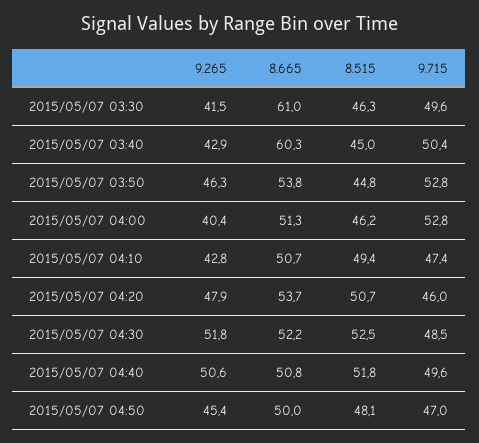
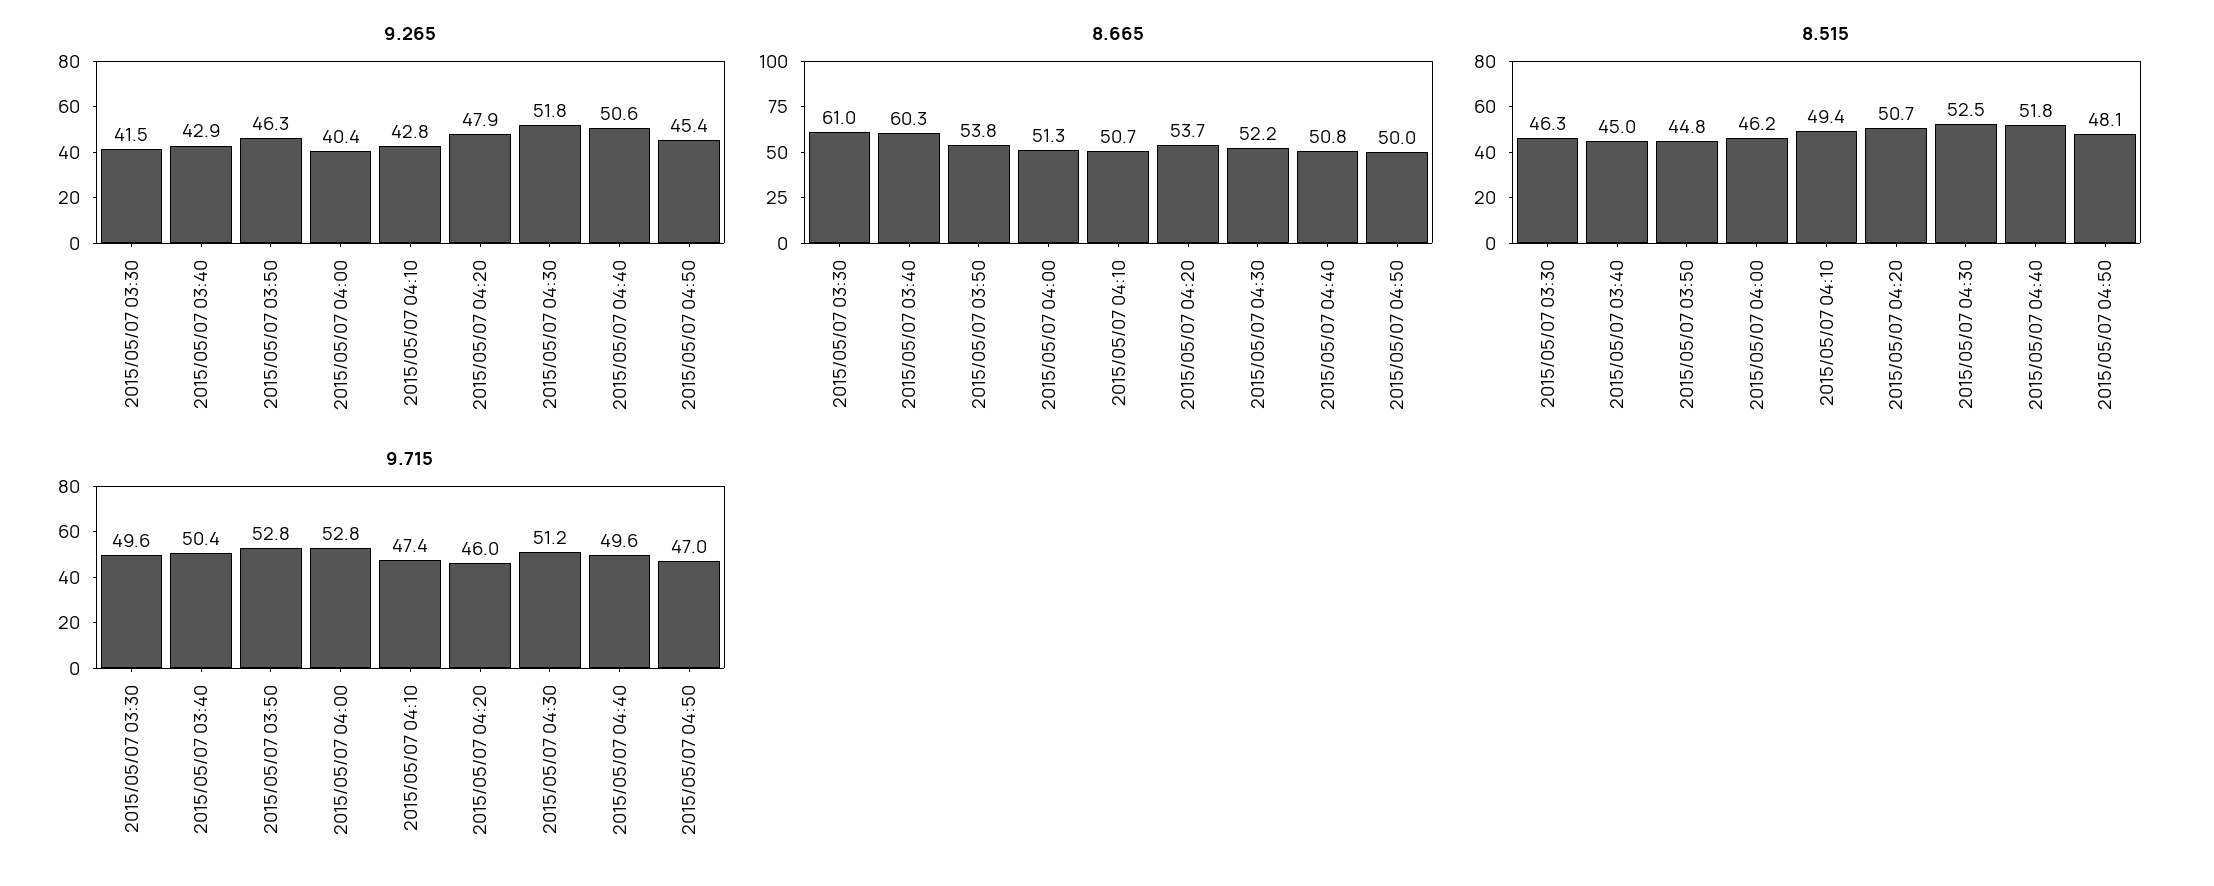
9.715, 2015/05/07 04:30: 48.5 -> 51.2

